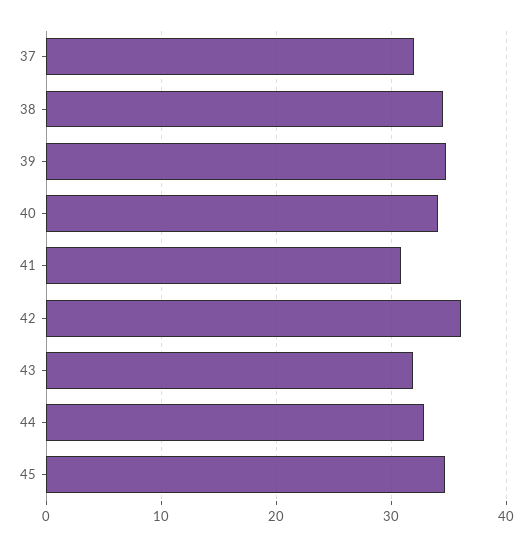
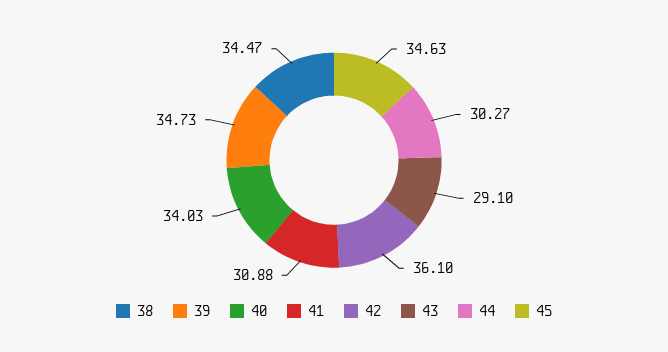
37: 32 -> none
43: 32 -> 29.1
44: 33 -> 30.27

